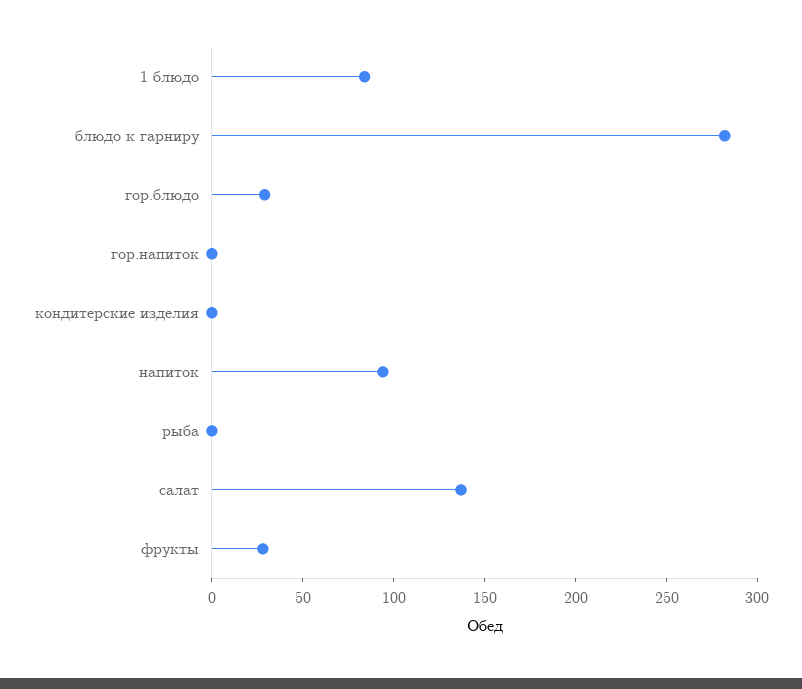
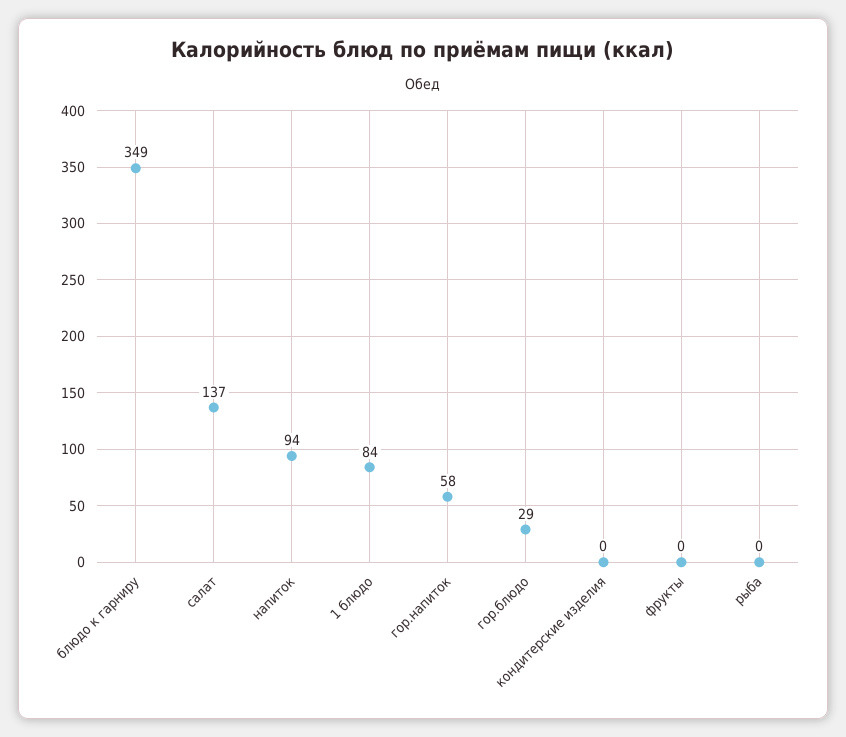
блюдо к гарниру: 280 -> 349
гор.напиток: 0 -> 58
фрукты: 30 -> 0

